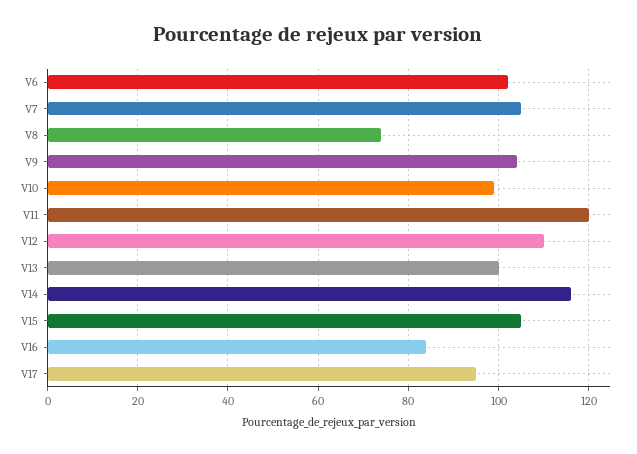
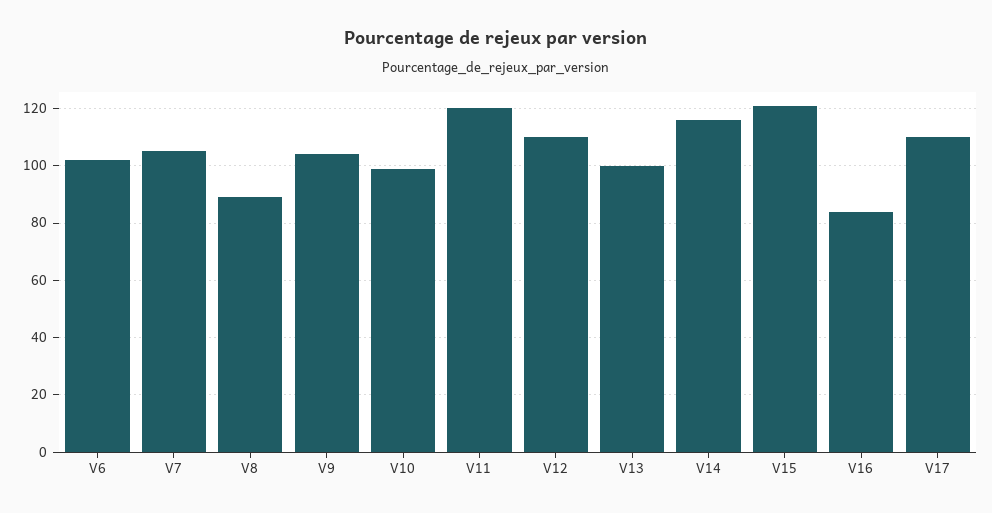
V8: 75 -> 90
V15: 105 -> 120
V17: 95 -> 110

